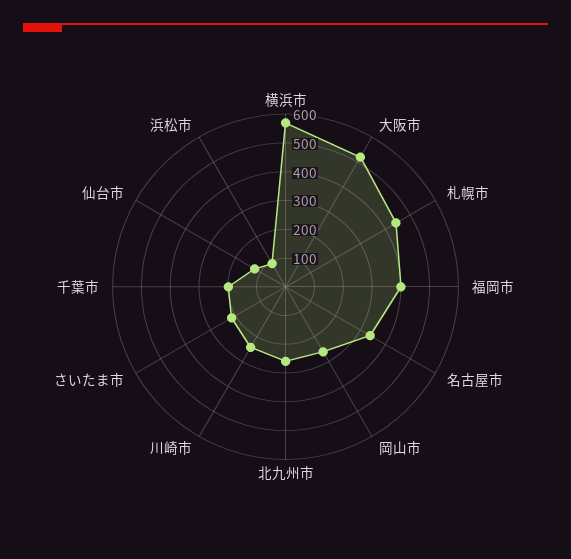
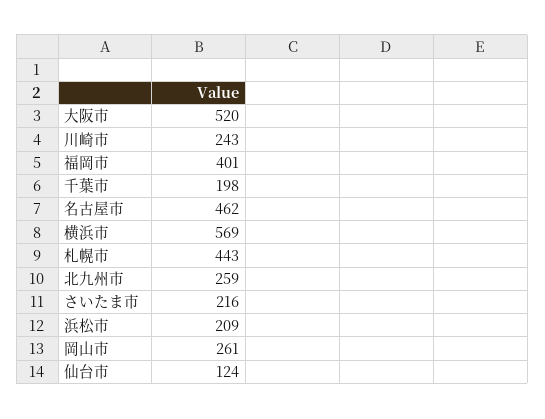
名古屋市: 350 -> 462
浜松市: 100 -> 209

